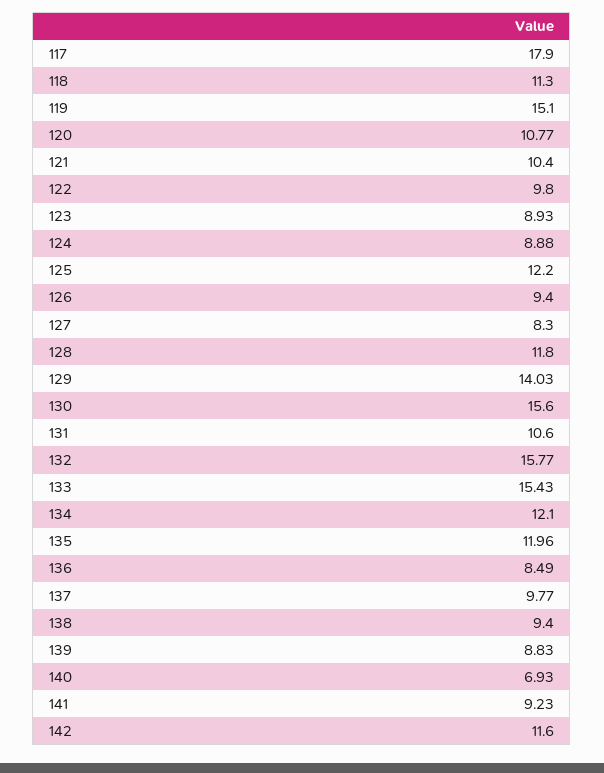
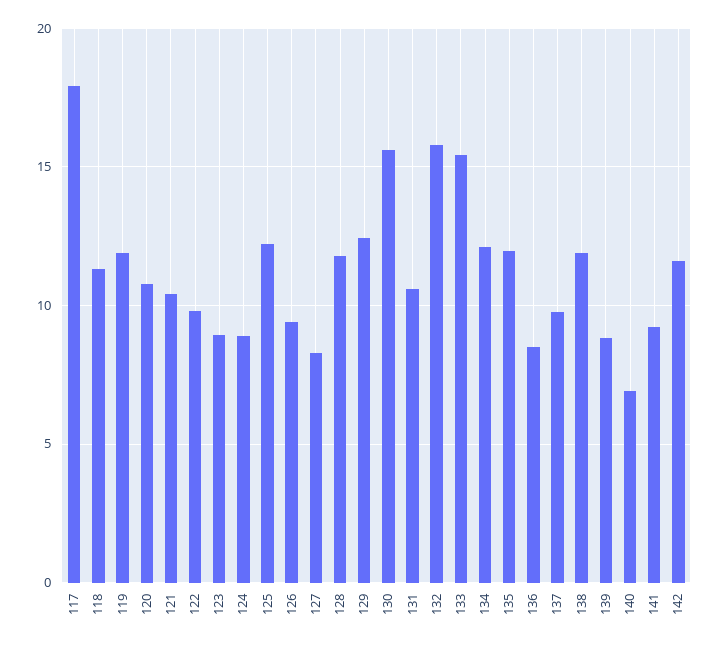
119: 15.1 -> 12
129: 14.03 -> 12.5
138: 9.4 -> 12

